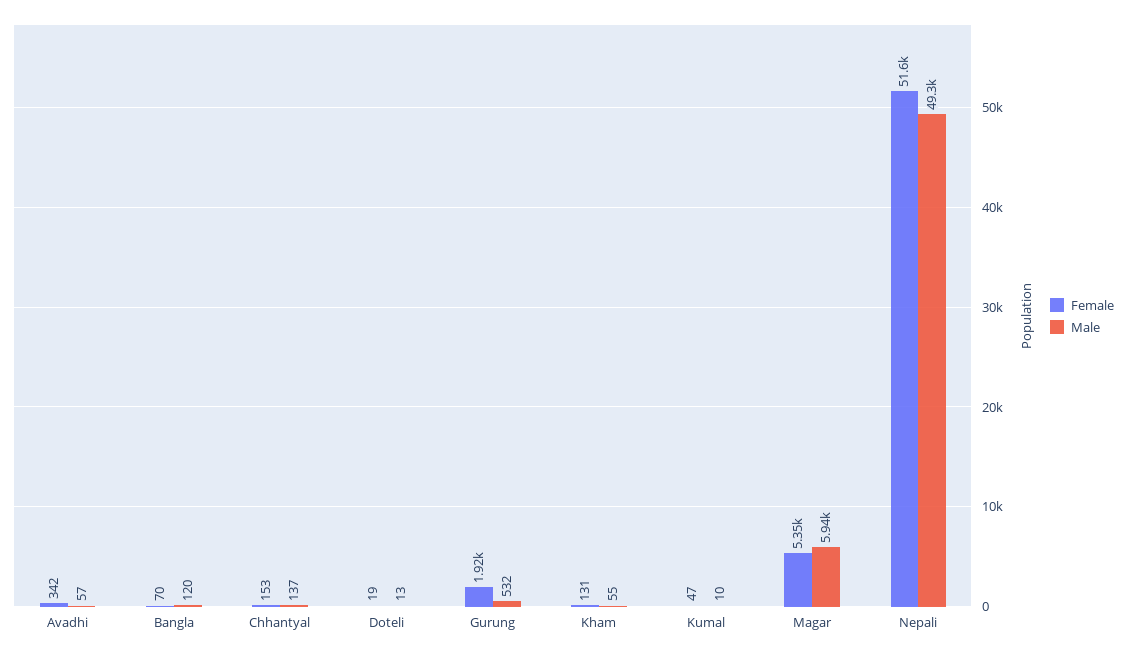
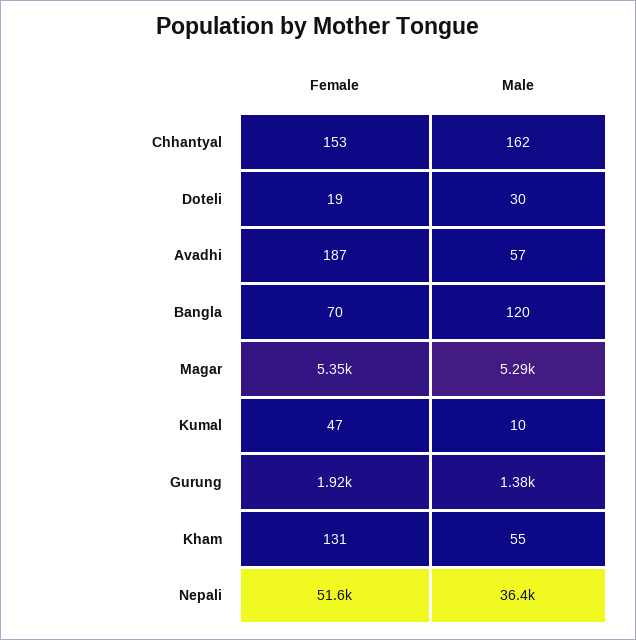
Female, Avadhi: 342 -> 187
Male, Chhantyal: 137 -> 162
Male, Doteli: 13 -> 30
Male, Gurung: 532 -> 1380
Male, Magar: 5940 -> 5290
Male, Nepali: 49300 -> 36400

